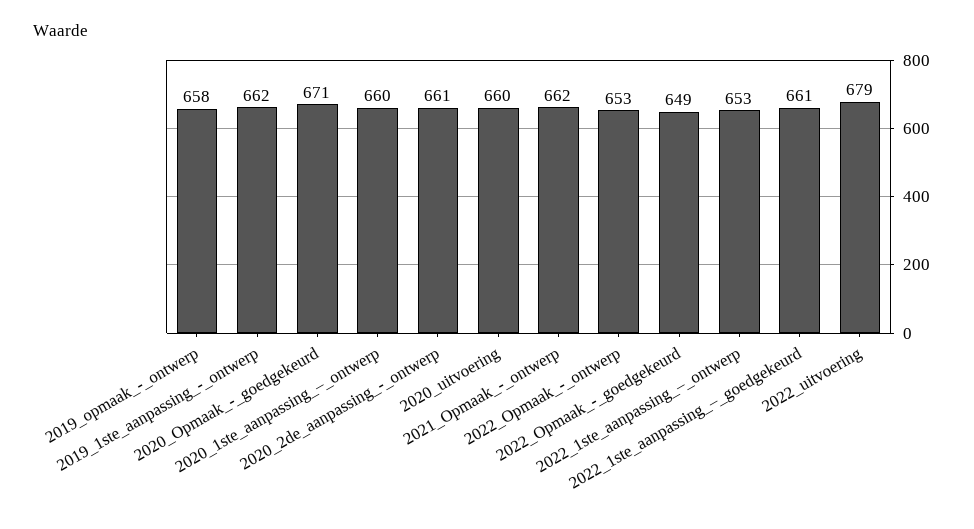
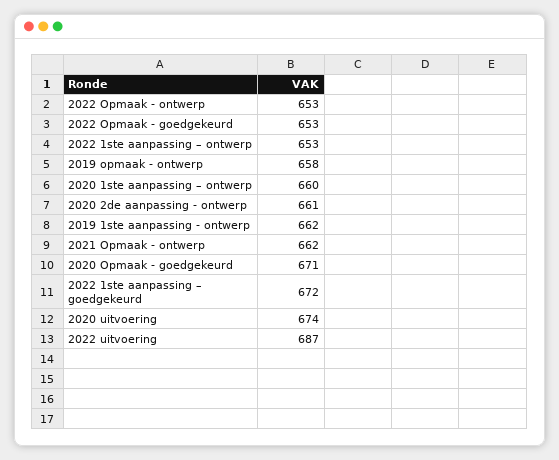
2020_uitvoering: 660 -> 674
2022_Opmaak_-_goedgekeurd: 649 -> 653
2022_1ste_aanpassing_–_goedgekeurd: 661 -> 672
2022_uitvoering: 679 -> 687

